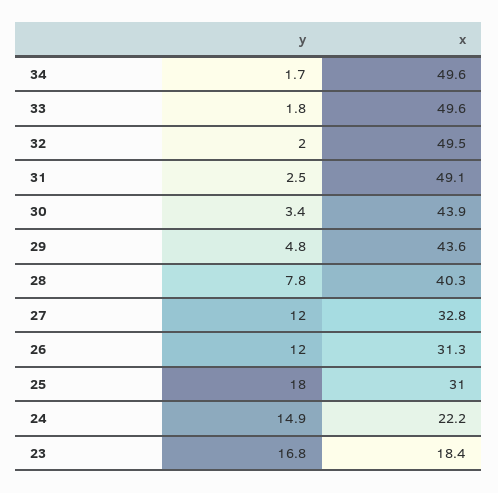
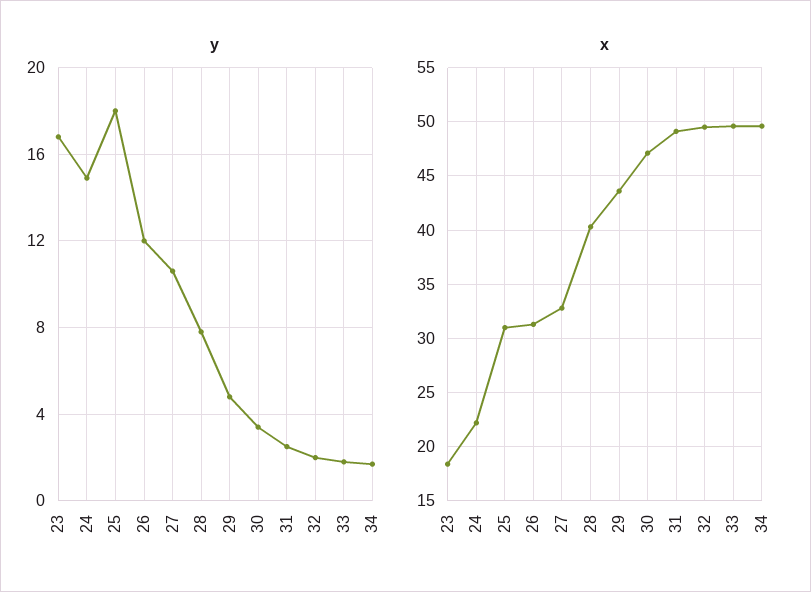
x, 30: 43.9 -> 47
y, 27: 12 -> 10.5

